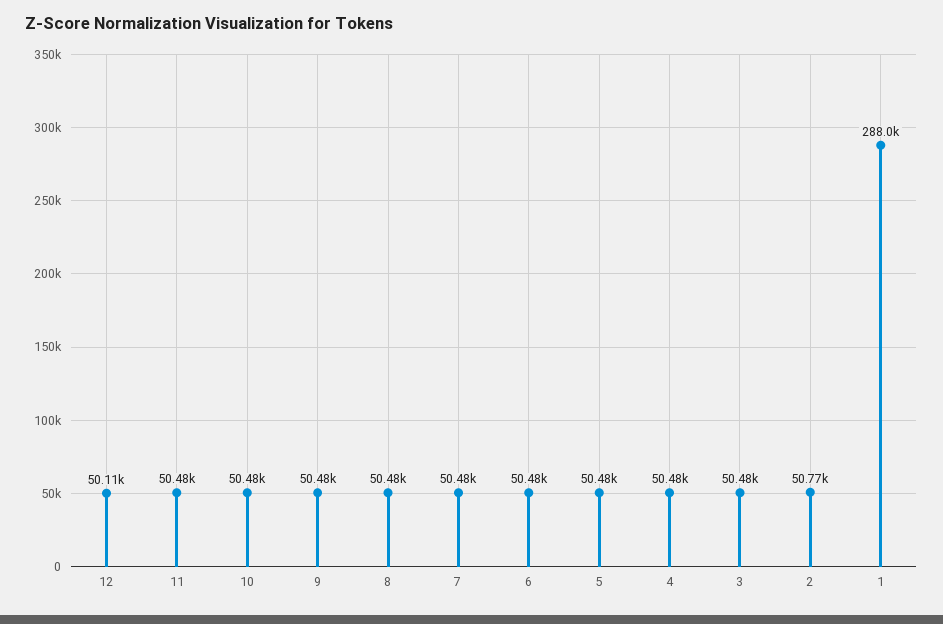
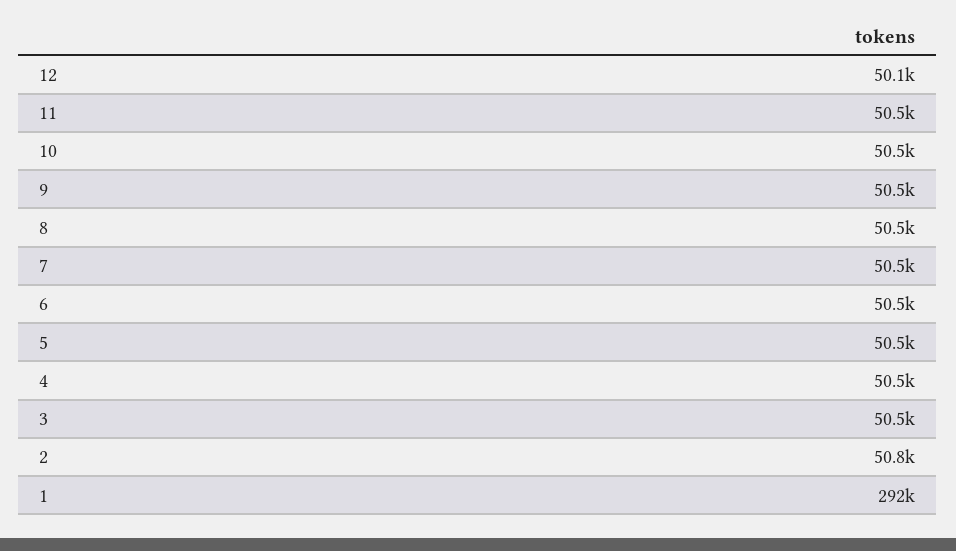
1: 288000 -> 292000

